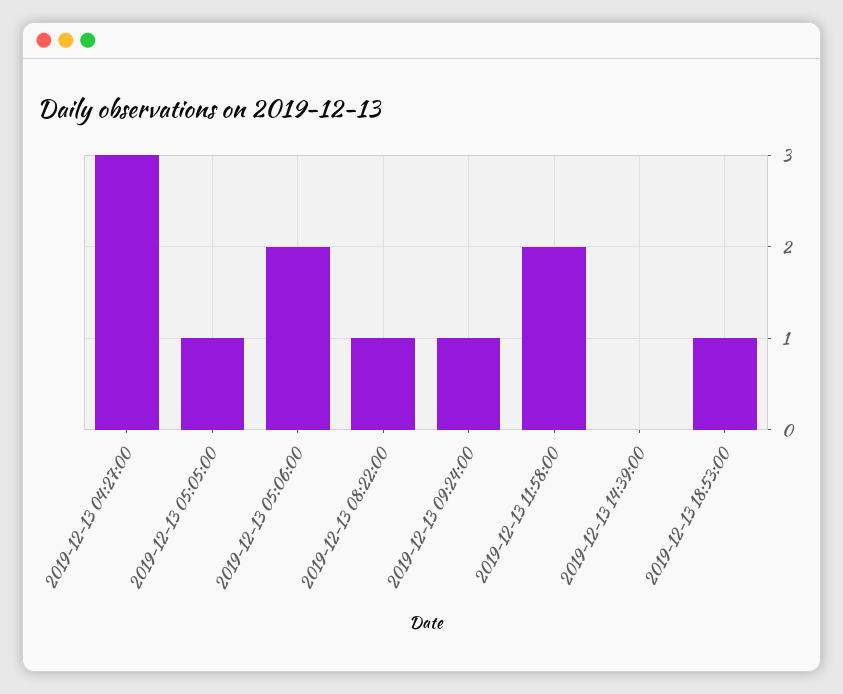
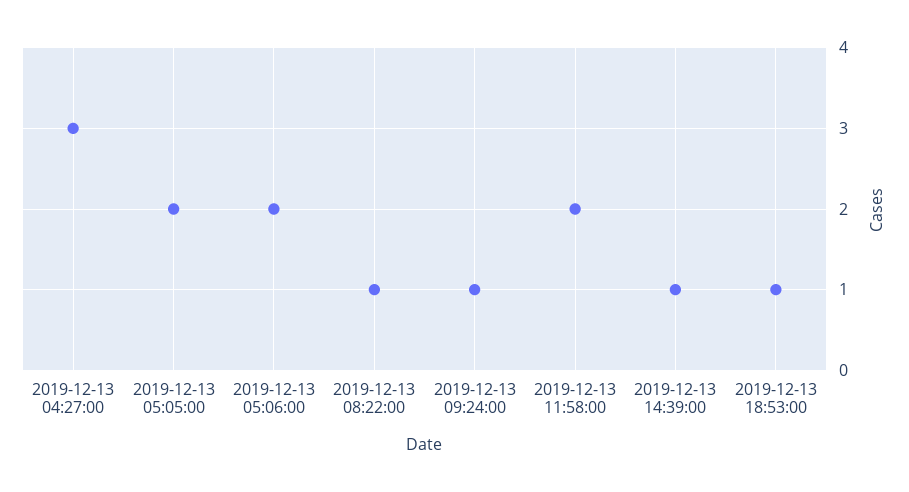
2019-12-13 05:05:00: 1 -> 2
2019-12-13 14:39:00: 0 -> 1

